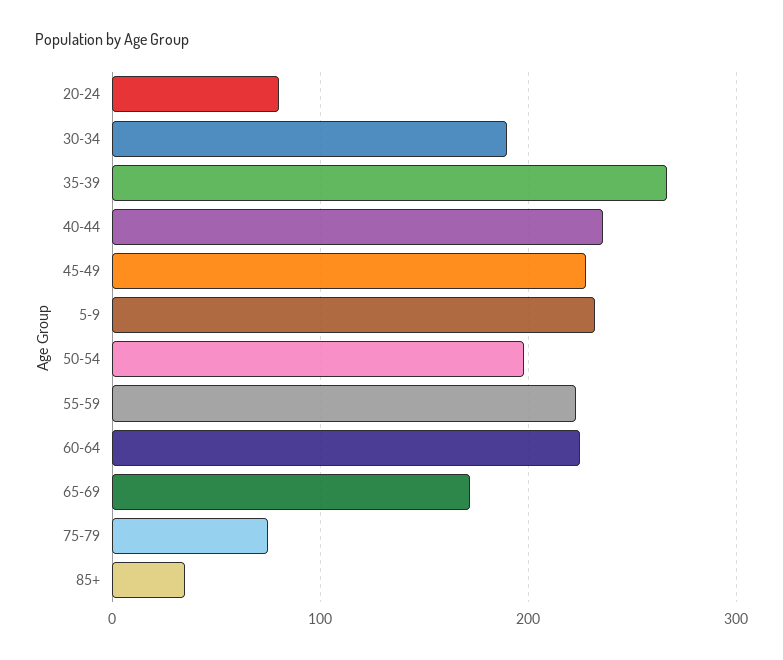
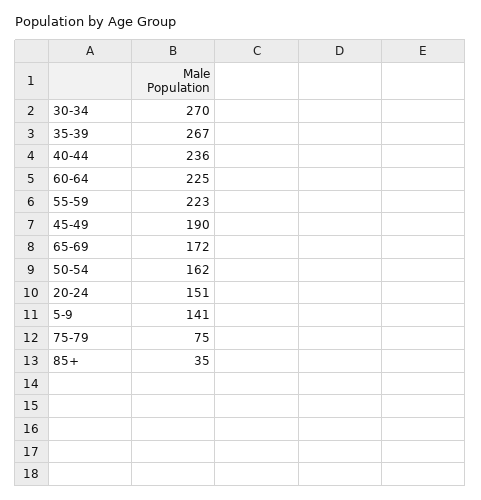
20-24: 80 -> 151
30-34: 190 -> 270
45-49: 230 -> 190
5-9: 230 -> 141
50-54: 200 -> 162

